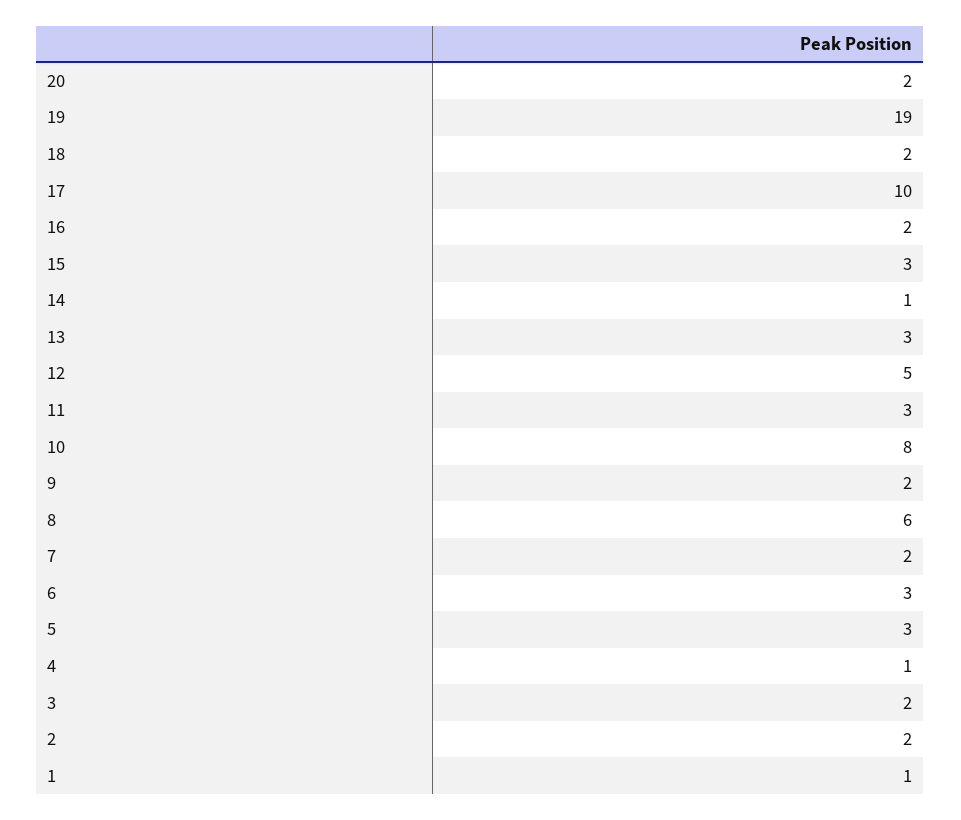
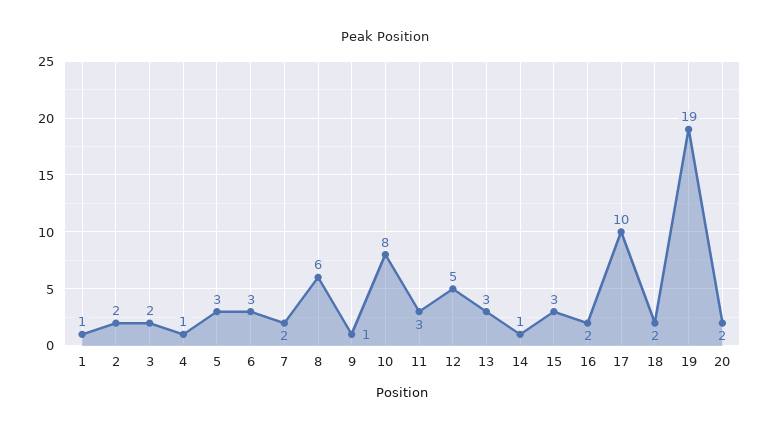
9: 2 -> 1

